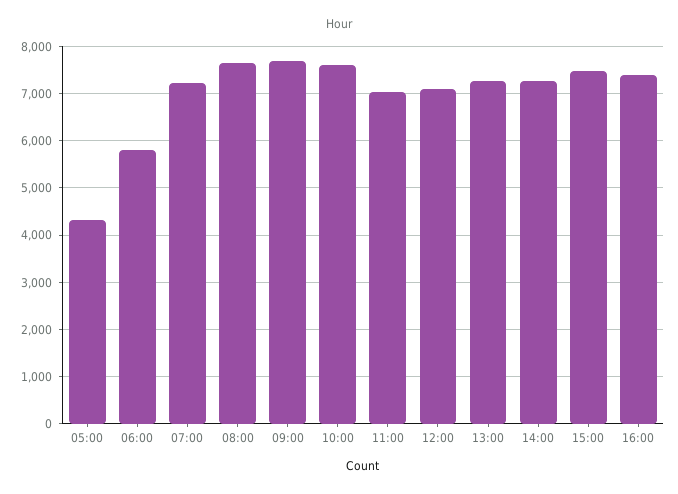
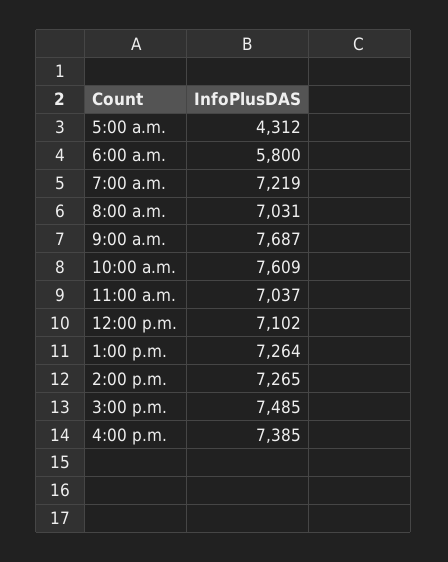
08:00: 7600 -> 7031

